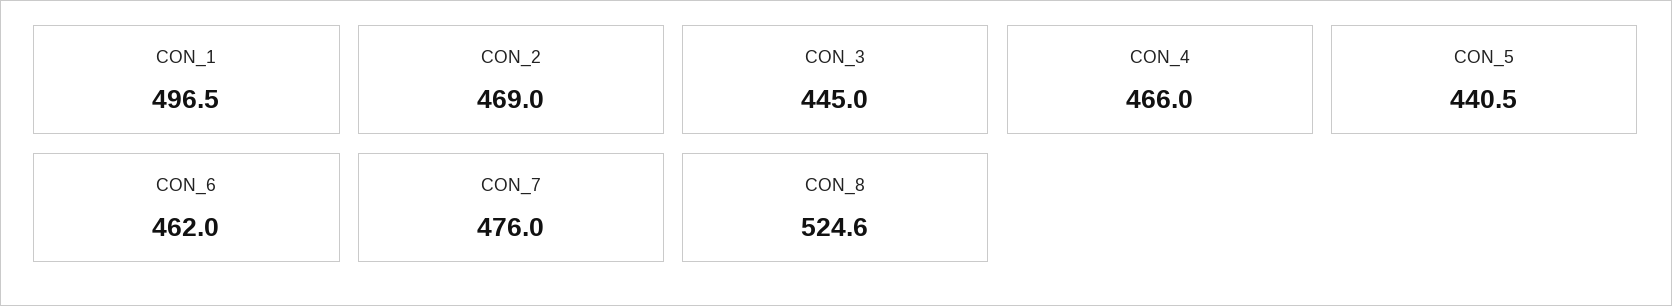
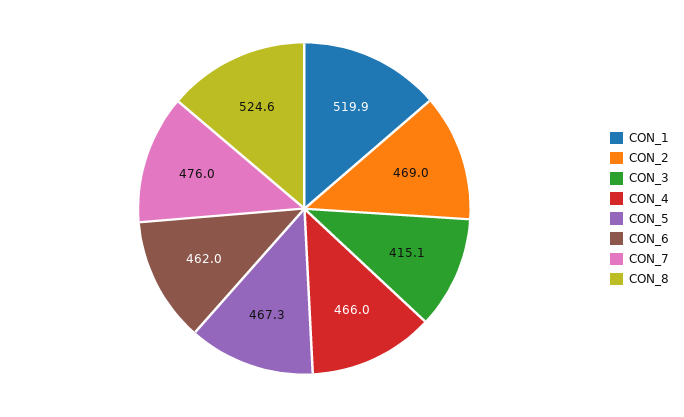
CON_1: 496.5 -> 519.9
CON_3: 445 -> 415.1
CON_5: 440.5 -> 467.3

